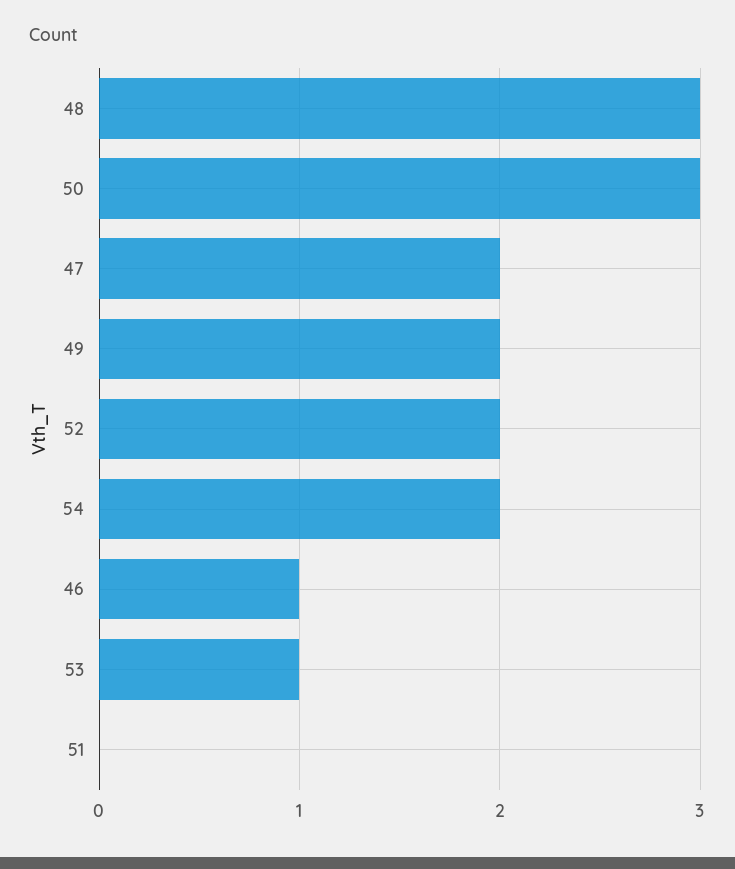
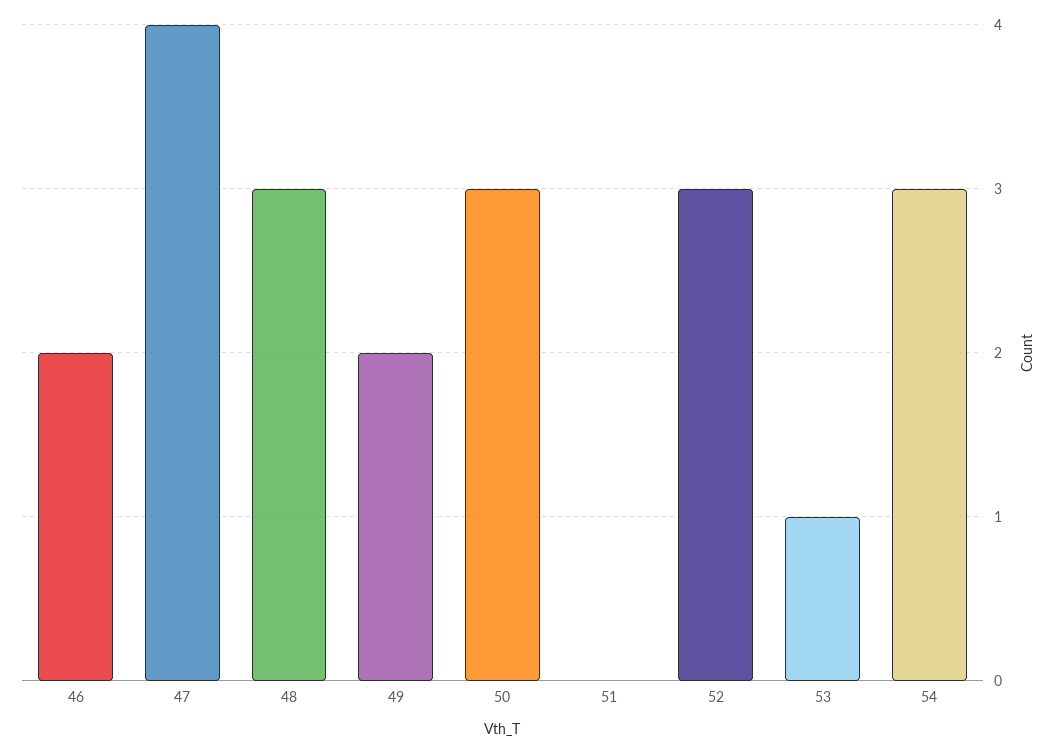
47: 2 -> 4
52: 2 -> 3
54: 2 -> 3
46: 1 -> 2

